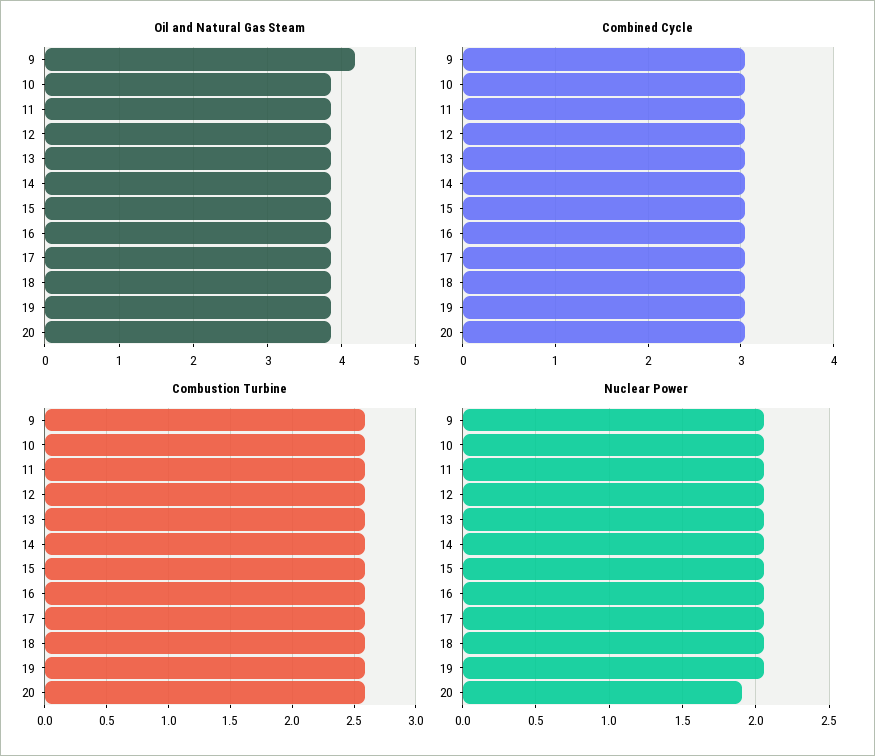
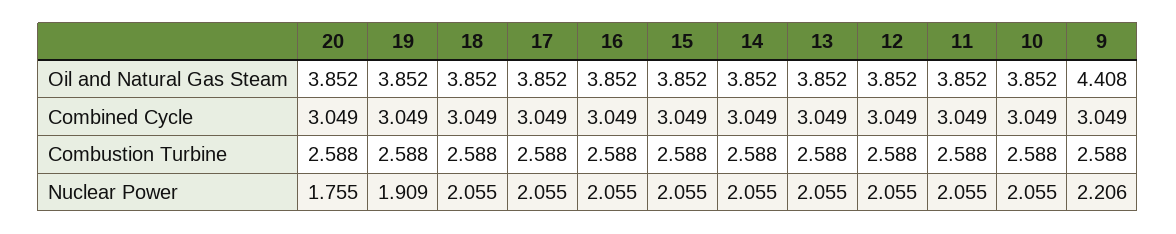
Oil and Natural Gas Steam, 9: 4.2 -> 4.408
Nuclear Power, 9: 2.05 -> 2.206
Nuclear Power, 19: 2.05 -> 1.909
Nuclear Power, 20: 1.9 -> 1.755

